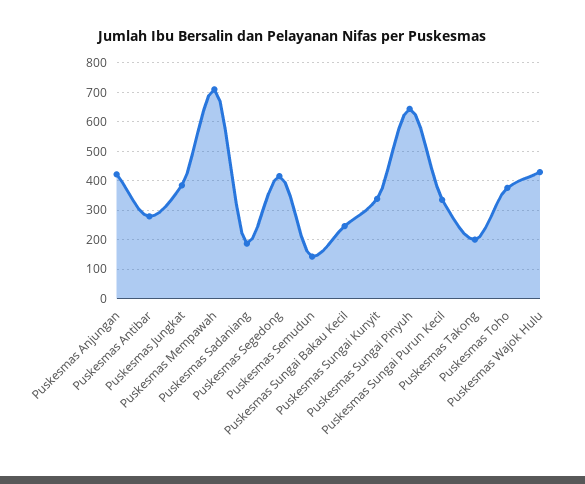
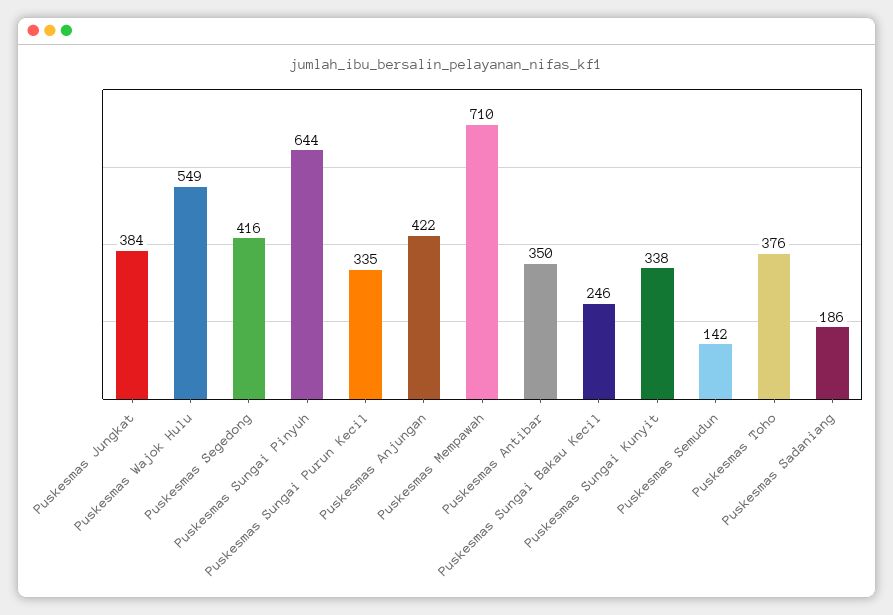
Puskesmas Antibar: 275 -> 350
Puskesmas Takong: 200 -> none
Puskesmas Wajok Hulu: 425 -> 549

